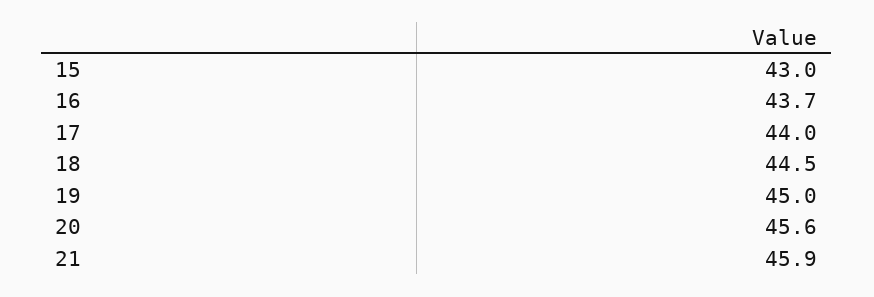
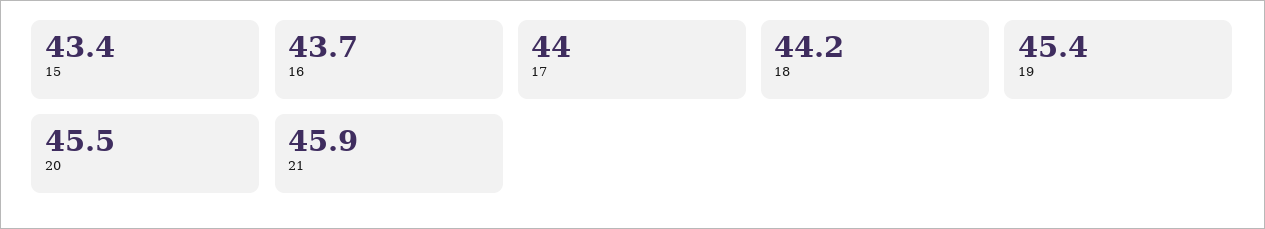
15: 43 -> 43.4
18: 44.5 -> 44.2
19: 45 -> 45.4
20: 45.6 -> 45.5

